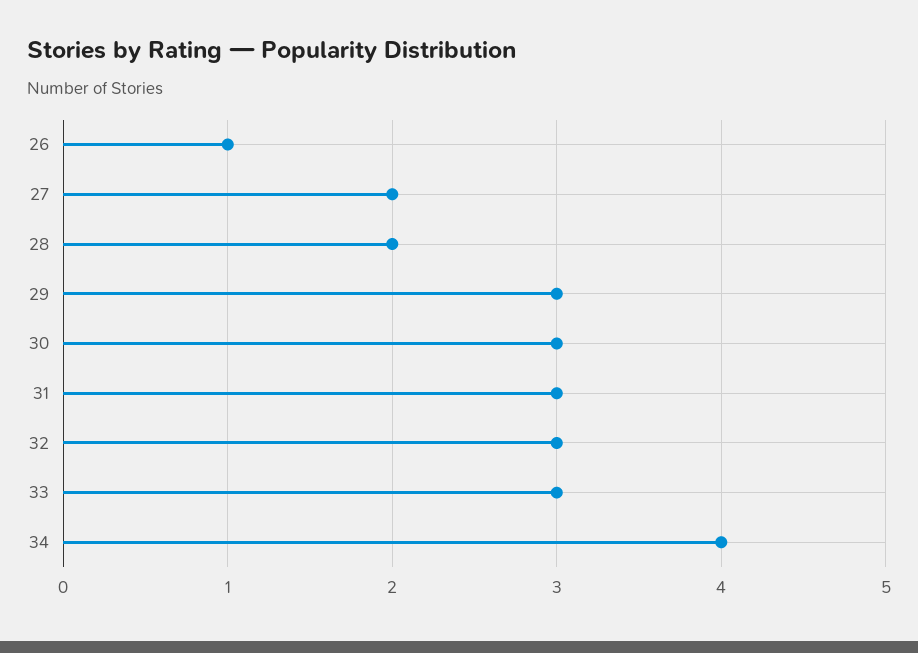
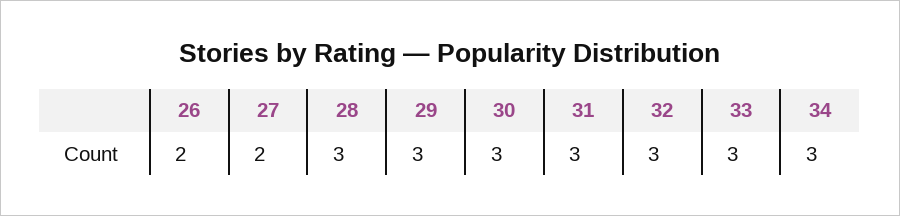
26: 1 -> 2
28: 2 -> 3
34: 4 -> 3

